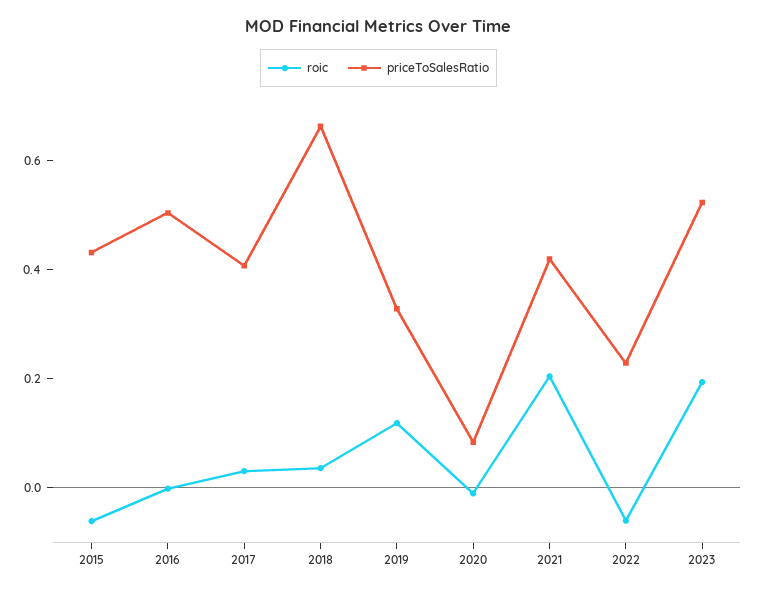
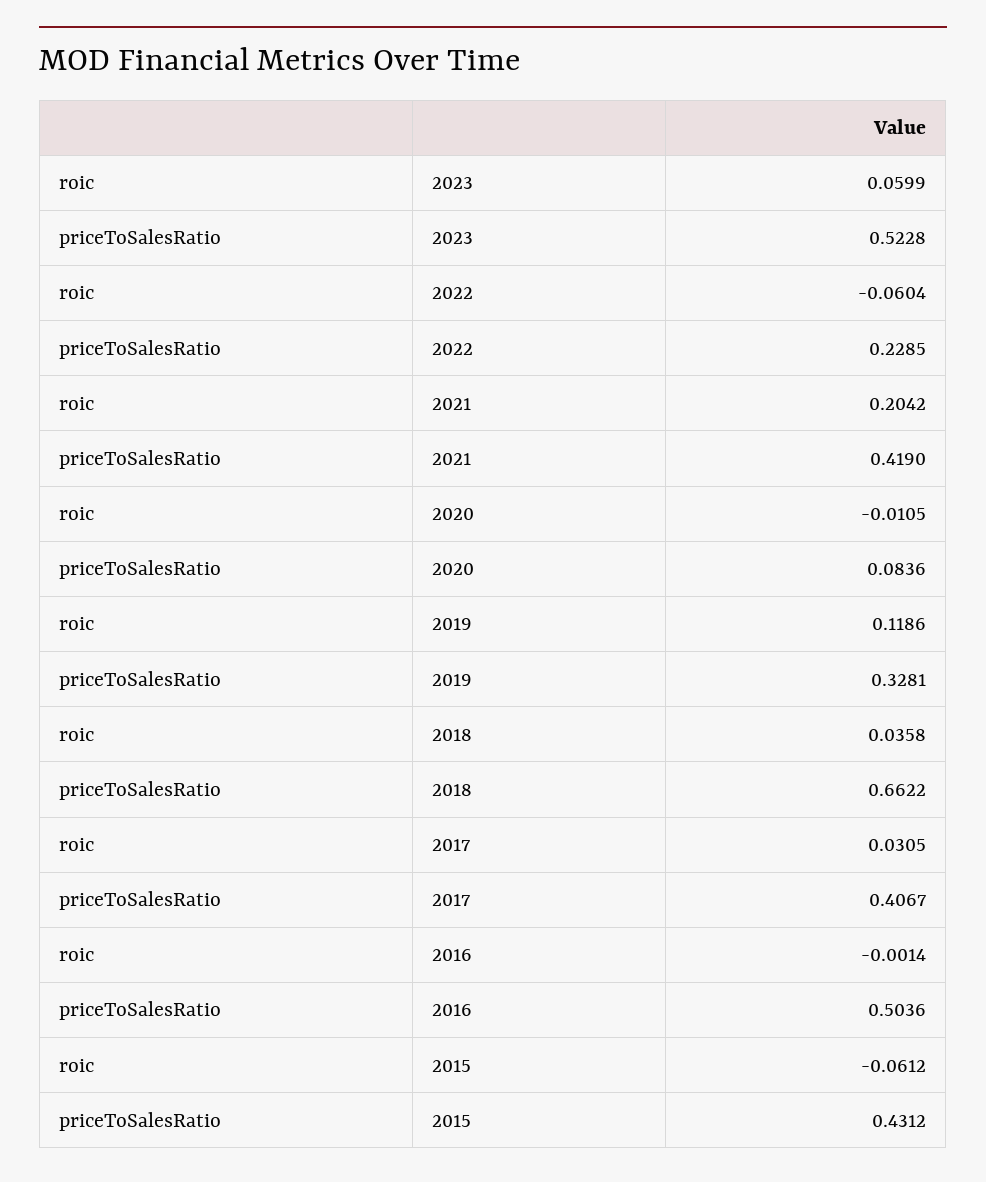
roic, 2023: 0.2 -> 0.0599

